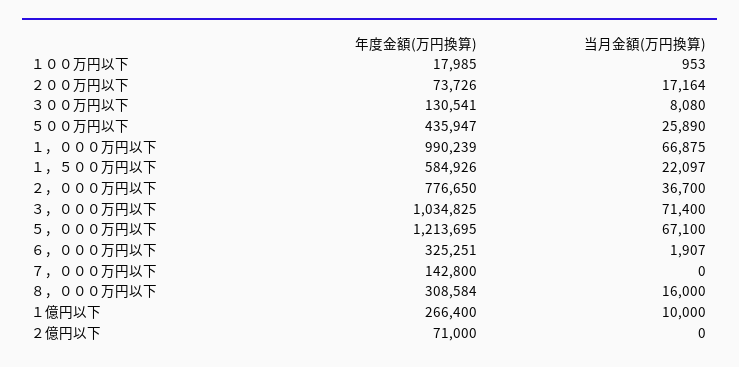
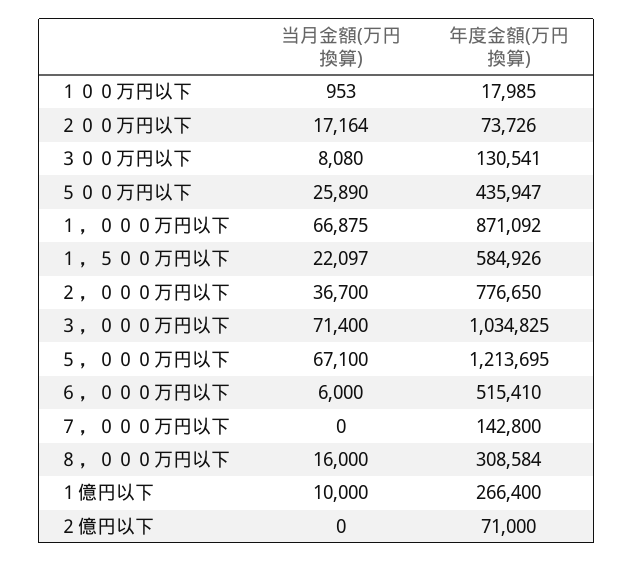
年度金額(万円換算), １，０００万円以下: 990239 -> 871092
年度金額(万円換算), ６，０００万円以下: 325251 -> 515410
当月金額(万円換算), ６，０００万円以下: 1907 -> 6000

